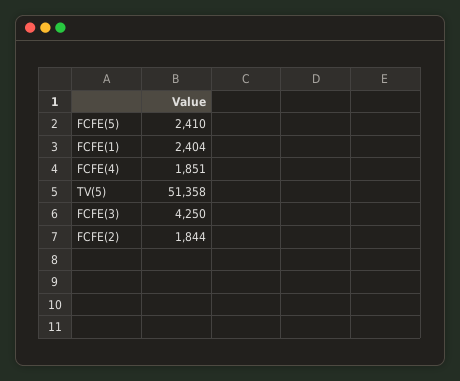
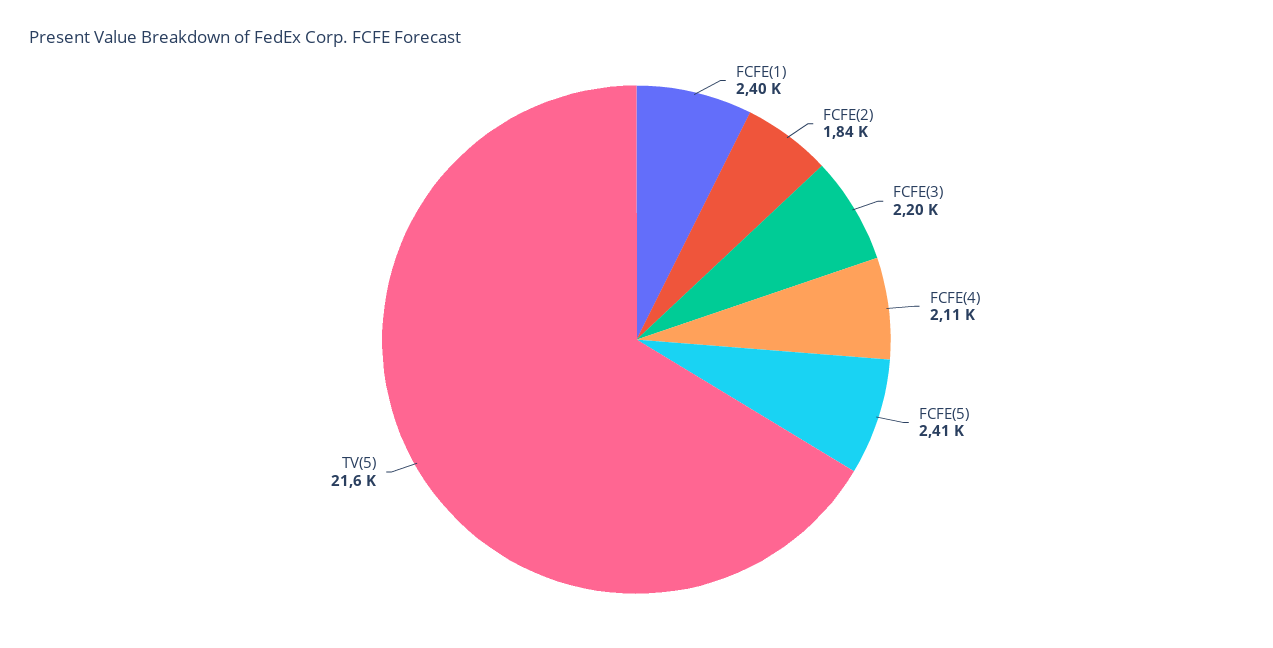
FCFE(4): 1851 -> 2110
TV(5): 51358 -> 21600
FCFE(3): 4250 -> 2200

